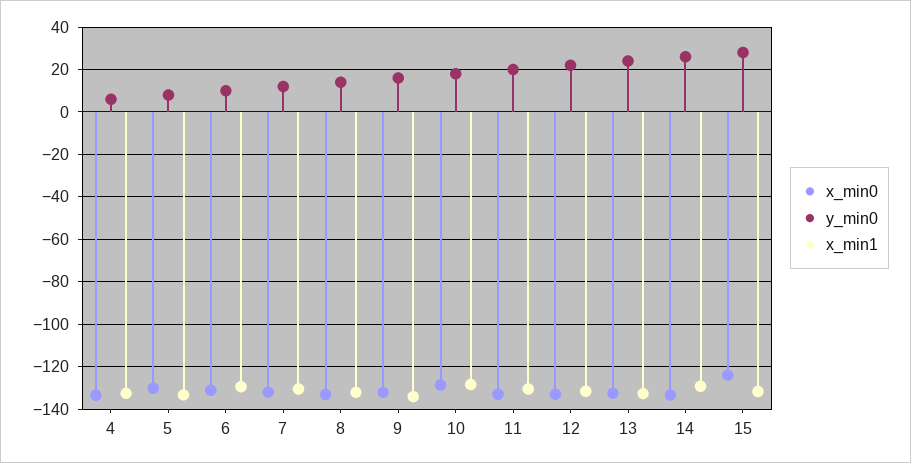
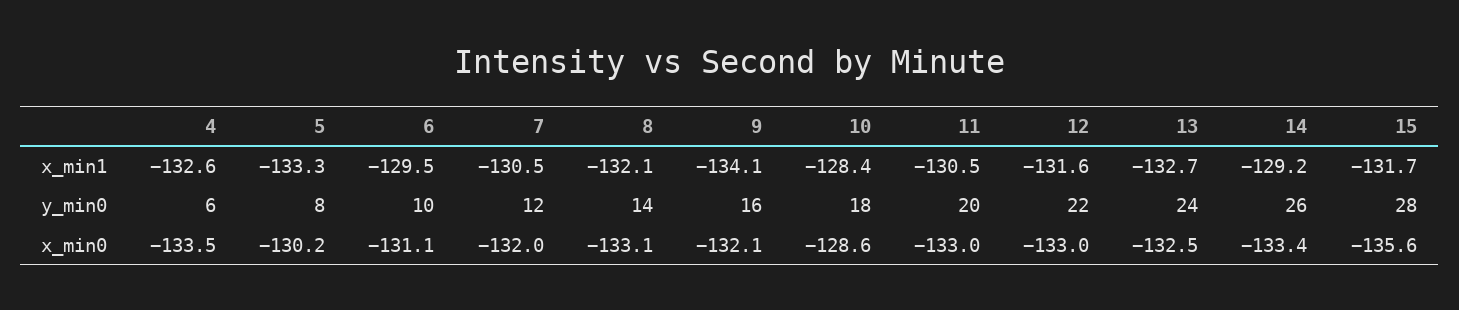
x_min0, 15: -125 -> -135.6

